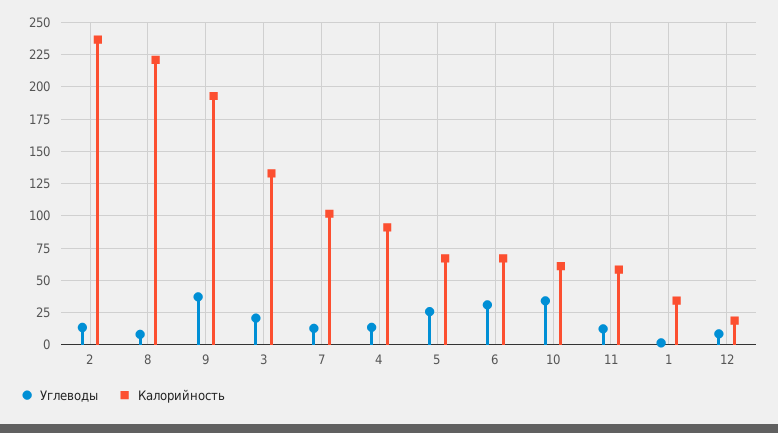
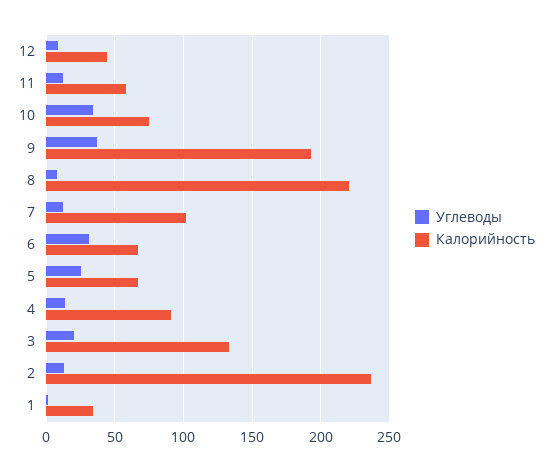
Калорийность, 10: 60 -> 75
Калорийность, 12: 20 -> 45

